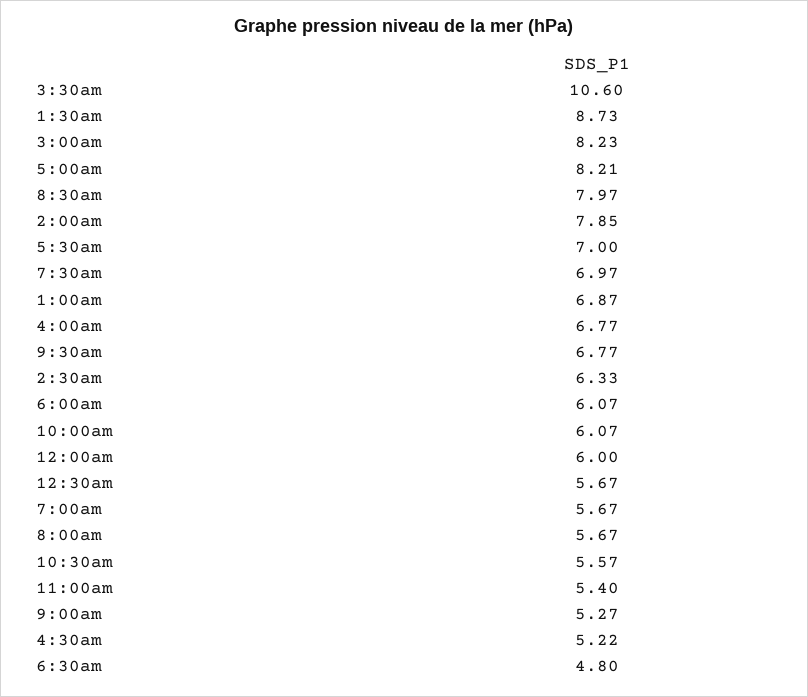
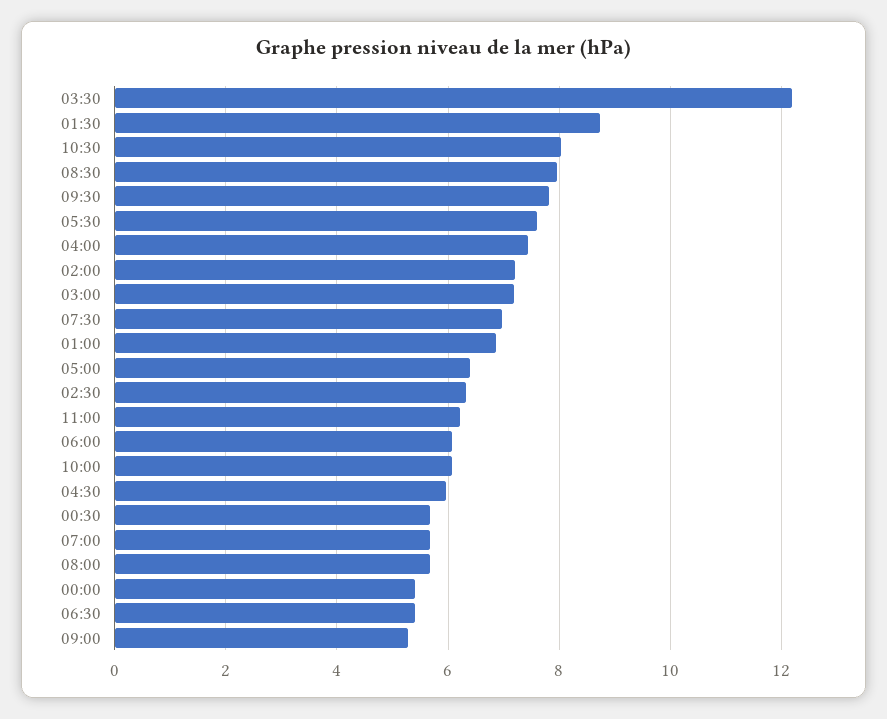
3:30am: 10.6 -> 12.2
3:00am: 8.23 -> 7.2
5:00am: 8.21 -> 6.4
2:00am: 7.85 -> 7.2
5:30am: 7 -> 7.6
4:00am: 6.77 -> 7.4
9:30am: 6.77 -> 7.8
12:00am: 6 -> 5.4
10:30am: 5.57 -> 8
11:00am: 5.4 -> 6.2
4:30am: 5.22 -> 6
6:30am: 4.8 -> 5.4

